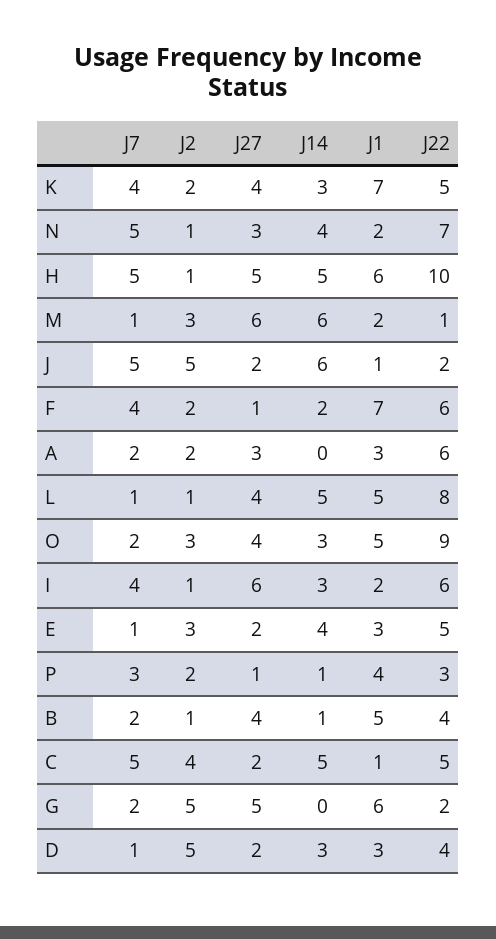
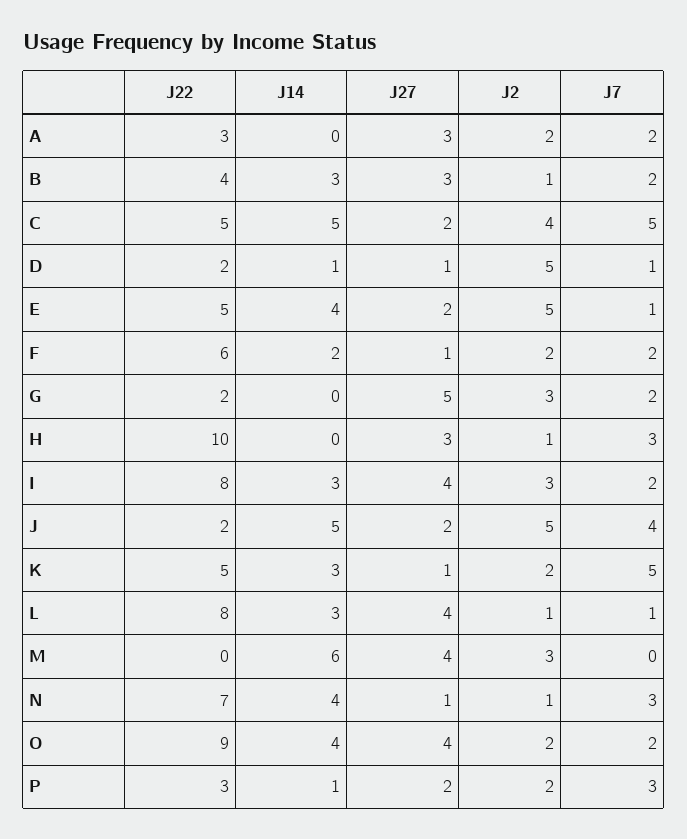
J7, K: 4 -> 5
J27, K: 4 -> 1
J1, K: 7 -> none
J7, N: 5 -> 3
J27, N: 3 -> 1
J1, N: 2 -> none
J7, H: 5 -> 3
J27, H: 5 -> 3
J14, H: 5 -> 0
J1, H: 6 -> none
J7, M: 1 -> 0
J27, M: 6 -> 4
J1, M: 2 -> none
J22, M: 1 -> 0
J7, J: 5 -> 4
J14, J: 6 -> 5
J1, J: 1 -> none
J7, F: 4 -> 2
J1, F: 7 -> none
J1, A: 3 -> none
J22, A: 6 -> 3
J14, L: 5 -> 3
J1, L: 5 -> none
J2, O: 3 -> 2
J14, O: 3 -> 4
J1, O: 5 -> none
J7, I: 4 -> 2
J2, I: 1 -> 3
J27, I: 6 -> 4
J1, I: 2 -> none
J22, I: 6 -> 8
J2, E: 3 -> 5
J1, E: 3 -> none
J27, P: 1 -> 2
J1, P: 4 -> none
J27, B: 4 -> 3
J14, B: 1 -> 3
J1, B: 5 -> none
J1, C: 1 -> none
J2, G: 5 -> 3
J1, G: 6 -> none
J27, D: 2 -> 1
J14, D: 3 -> 1
J1, D: 3 -> none
J22, D: 4 -> 2

